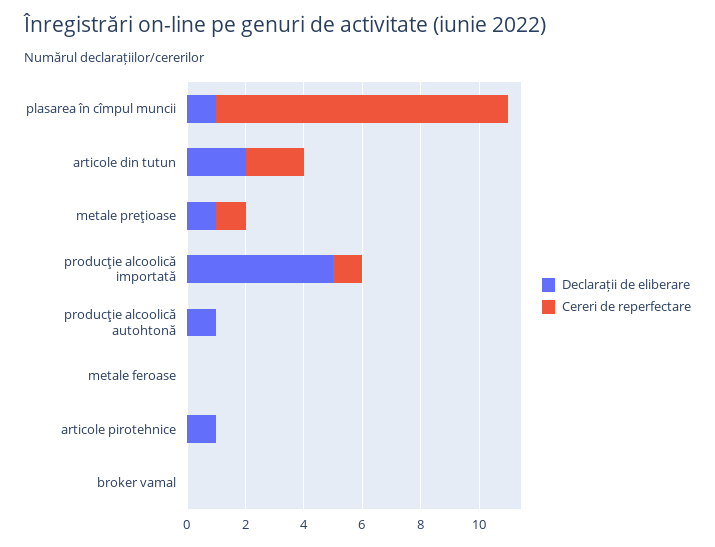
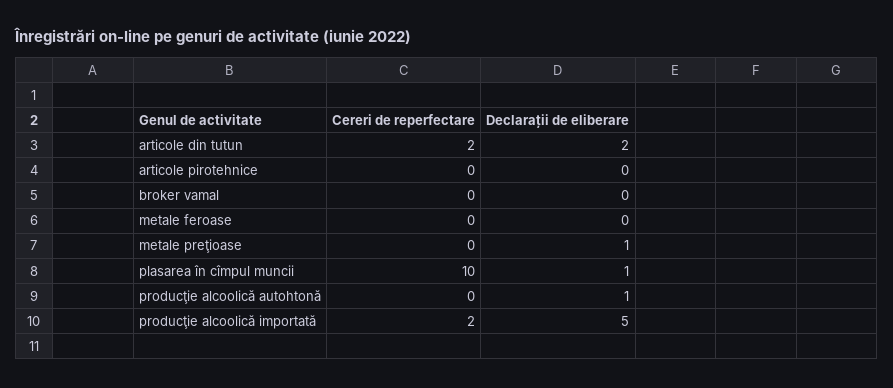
Cereri de reperfectare, metale preţioase: 1 -> 0
Cereri de reperfectare, producţie alcoolică importată: 1 -> 2
Declarații de eliberare, articole pirotehnice: 1 -> 0

